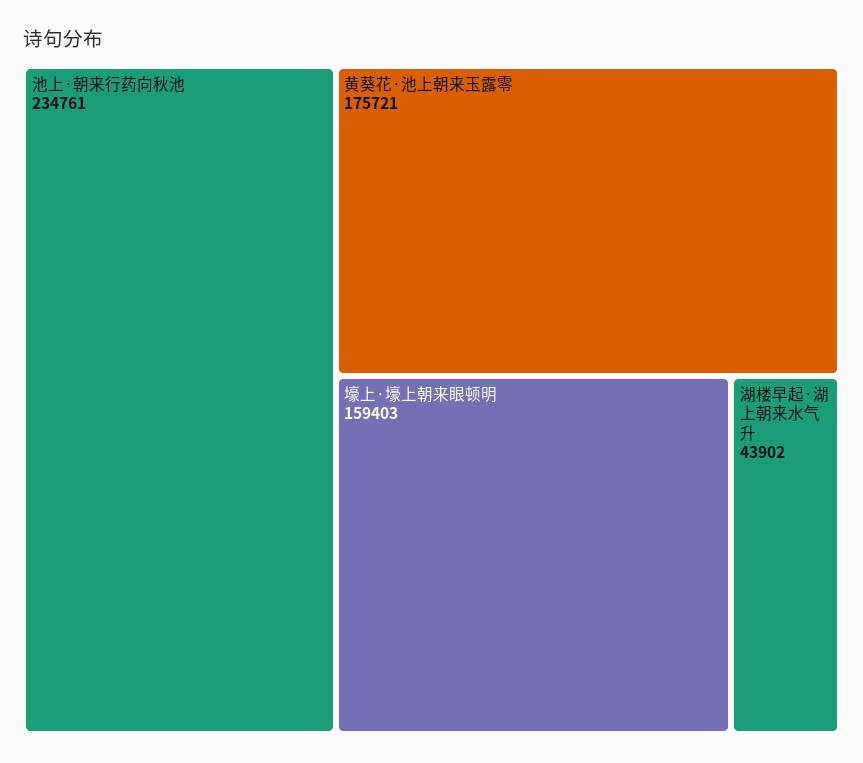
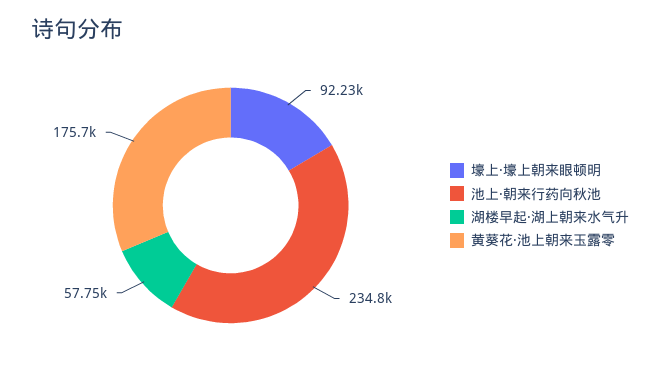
壕上·壕上朝来眼顿明: 159403 -> 92230
湖楼早起·湖上朝来水气升: 43902 -> 57750

